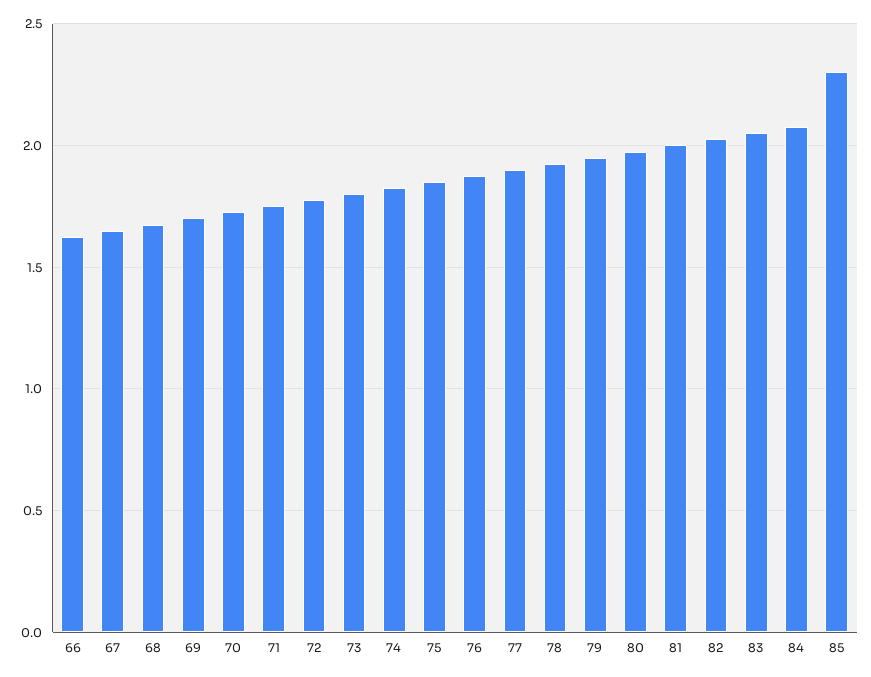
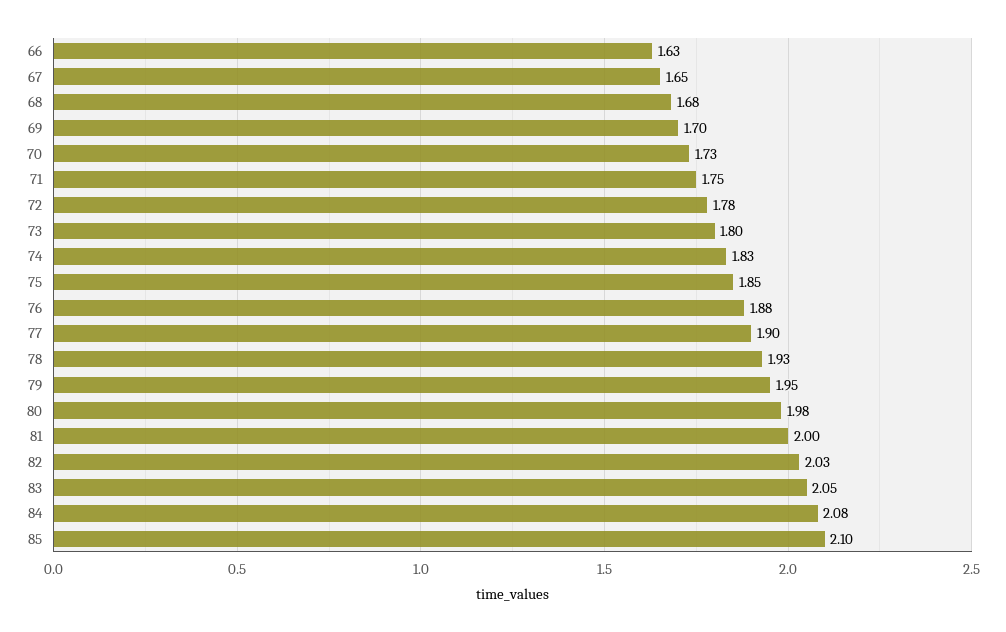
85: 2.3 -> 2.1

